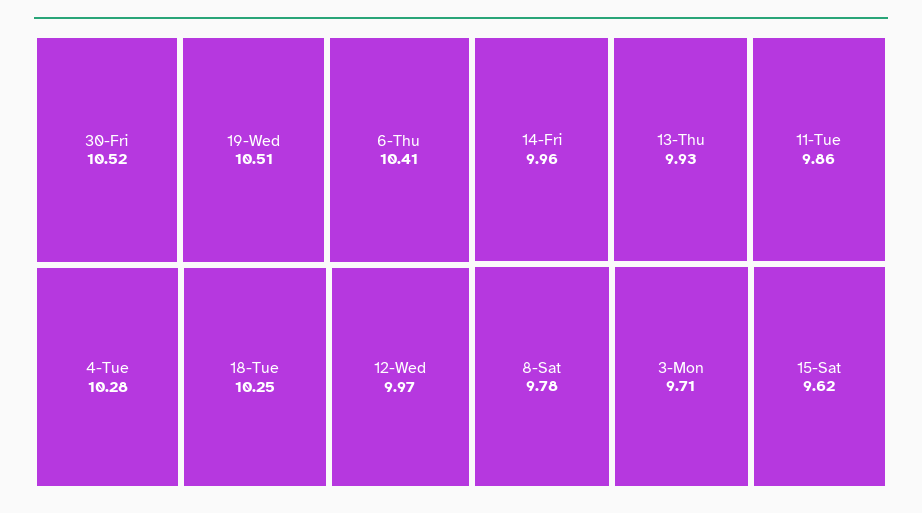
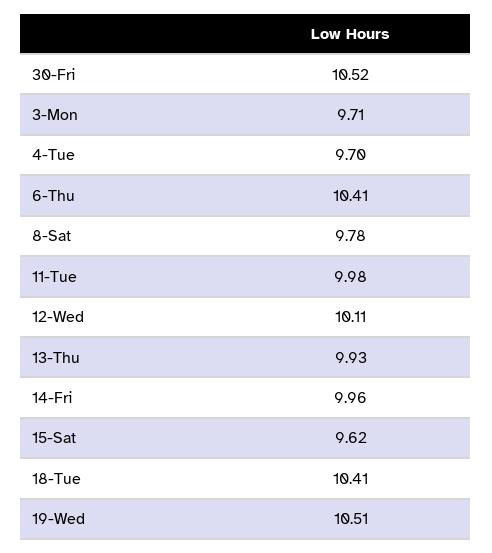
4-Tue: 10.28 -> 9.7
18-Tue: 10.25 -> 10.41
12-Wed: 9.97 -> 10.11
11-Tue: 9.86 -> 9.98

